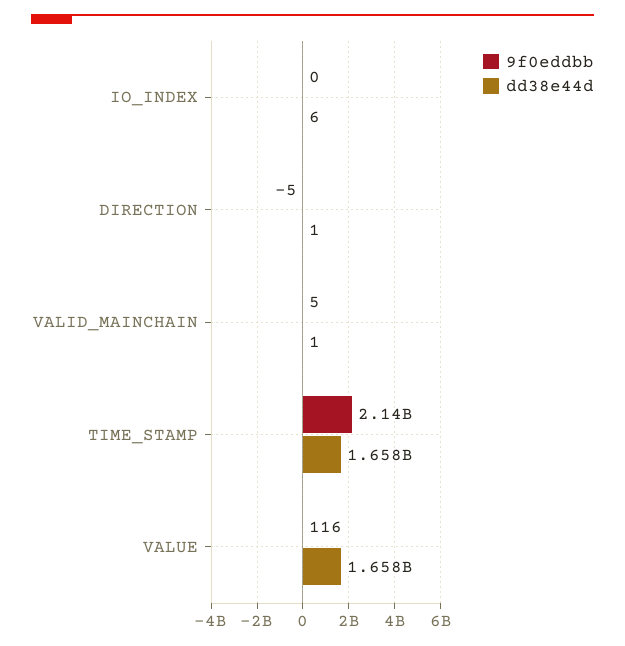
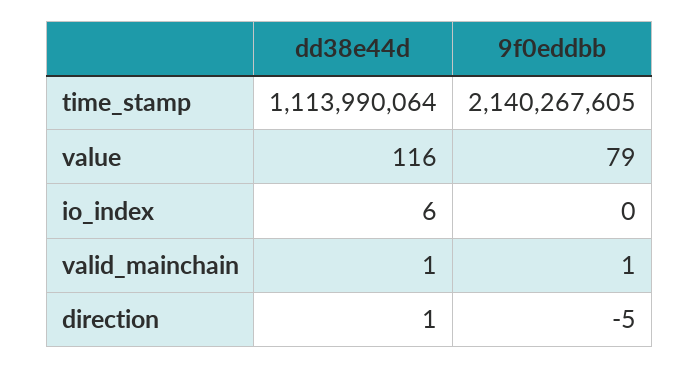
9f0eddbb, VALID_MAINCHAIN: 5 -> 1
dd38e44d, TIME_STAMP: 1658000000 -> 1113990064
9f0eddbb, VALUE: 116 -> 79
dd38e44d, VALUE: 1658000000 -> 116

